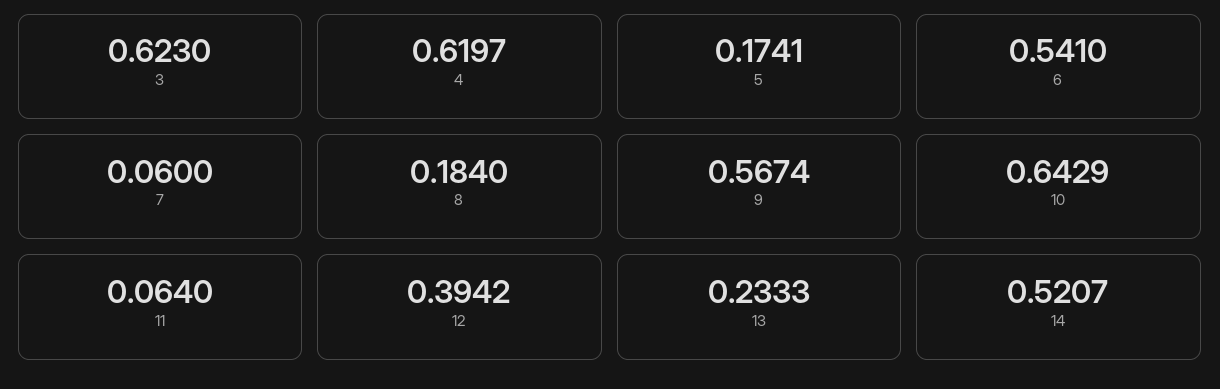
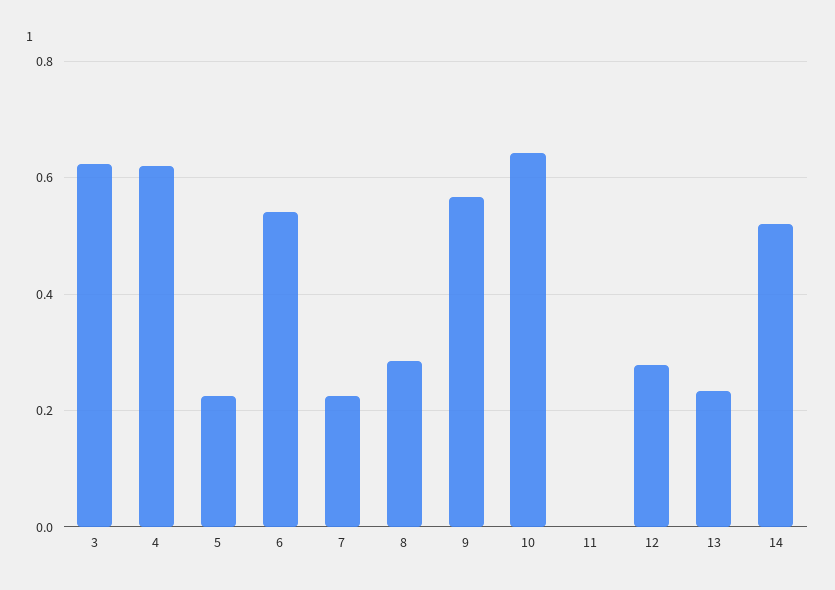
5: 0.1741 -> 0.22
7: 0.06 -> 0.22
8: 0.184 -> 0.28
11: 0.064 -> 0
12: 0.3942 -> 0.28

